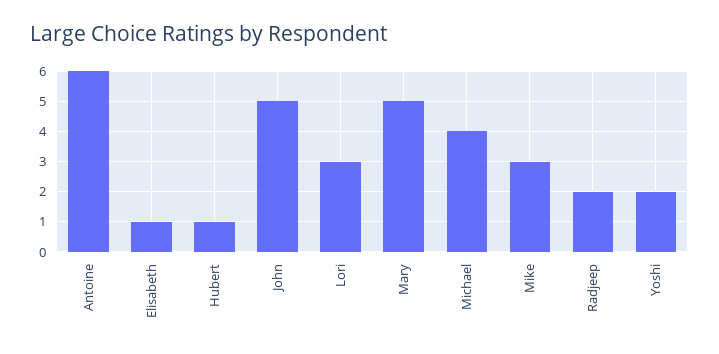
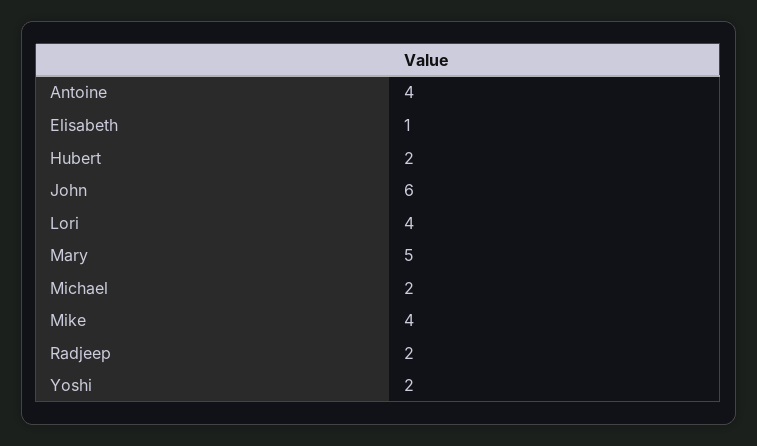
Antoine: 6 -> 4
Hubert: 1 -> 2
John: 5 -> 6
Lori: 3 -> 4
Michael: 4 -> 2
Mike: 3 -> 4

